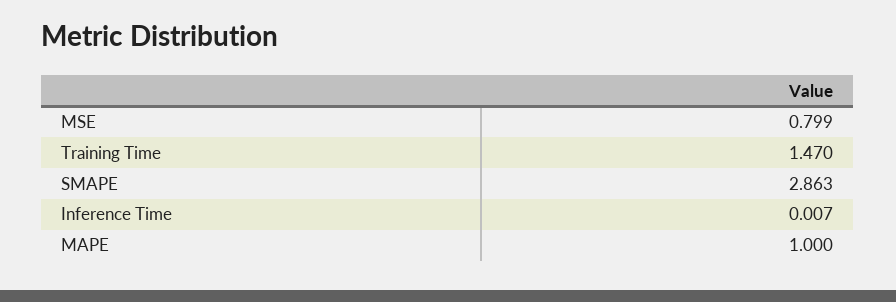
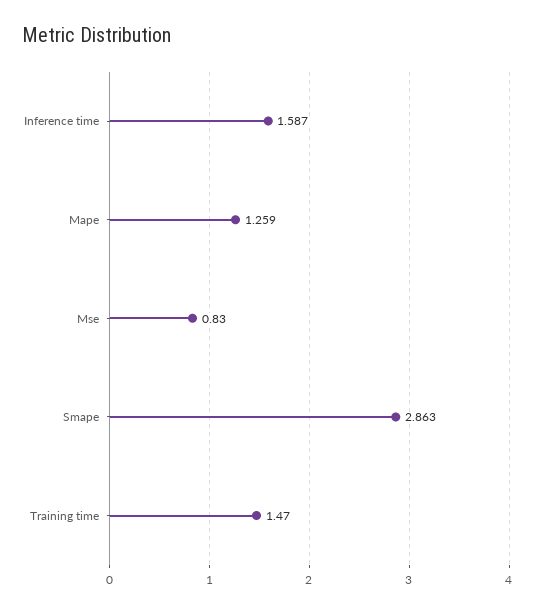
MSE: 0.799 -> 0.83
Inference Time: 0.007 -> 1.587
MAPE: 1 -> 1.259

